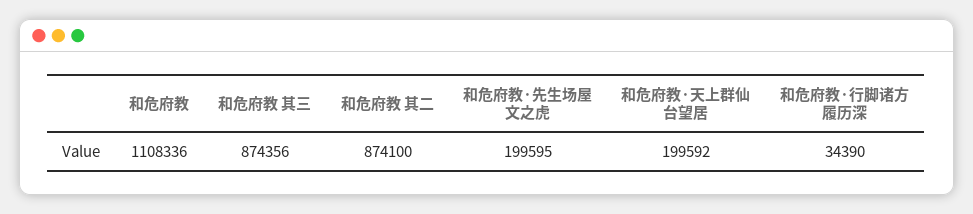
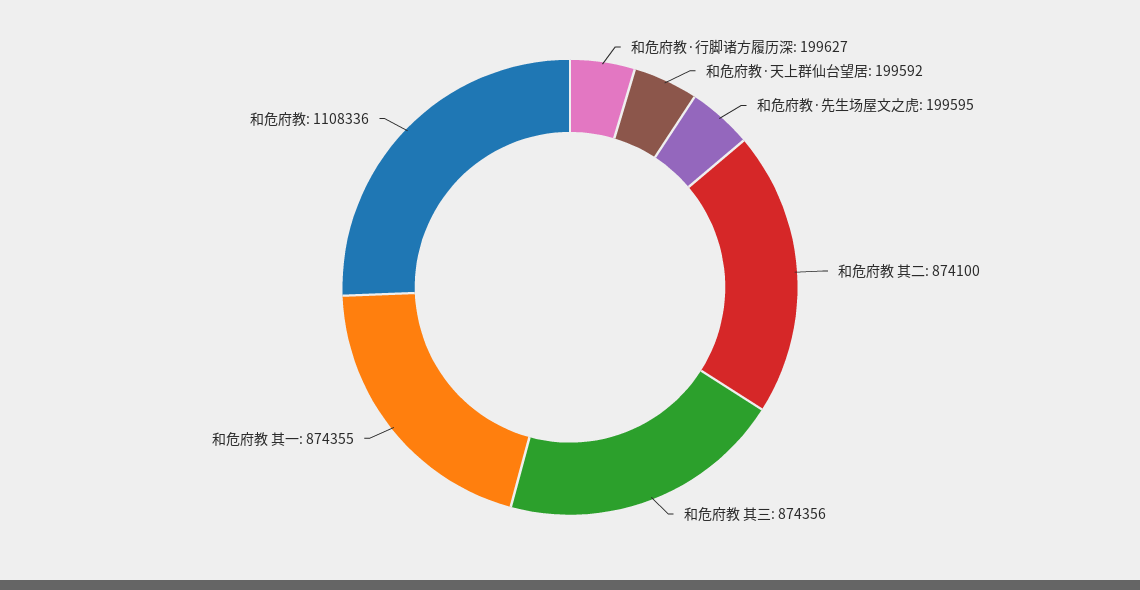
和危府教·行脚诸方履历深: 34390 -> 199627
和危府教 其一: none -> 874355

